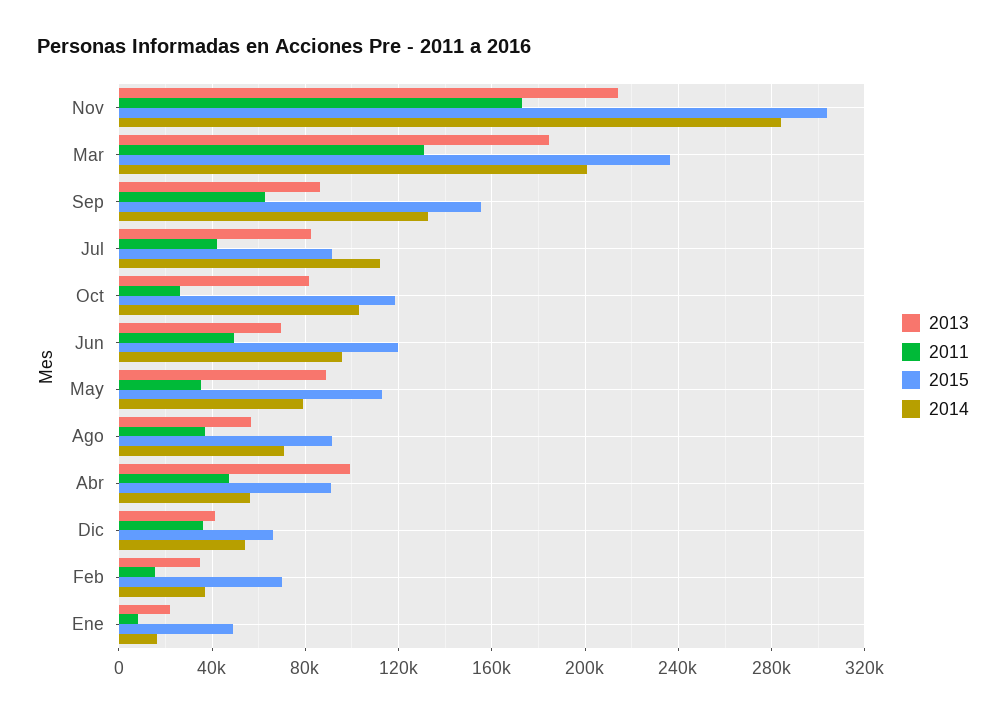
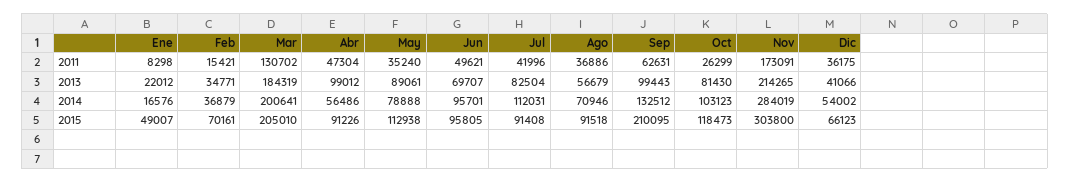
2015, Mar: 235000 -> 205010
2013, Sep: 85000 -> 99443
2015, Sep: 155000 -> 210095
2015, Jun: 120000 -> 95805

